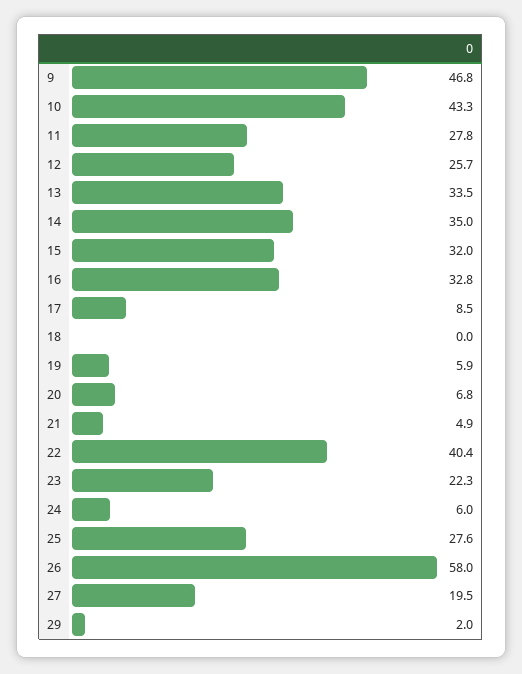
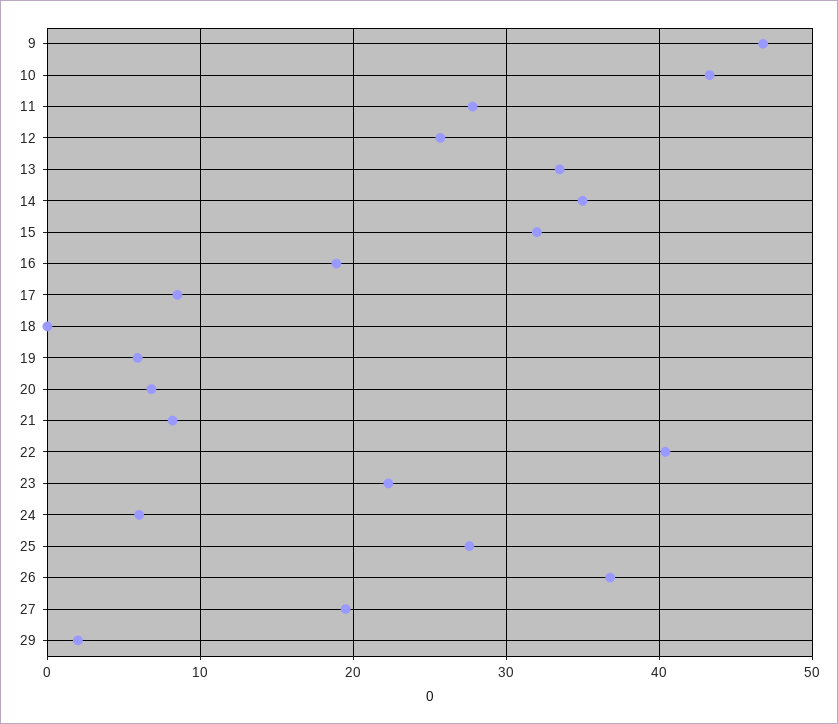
16: 32.8 -> 19
21: 4.9 -> 8
26: 58 -> 37

